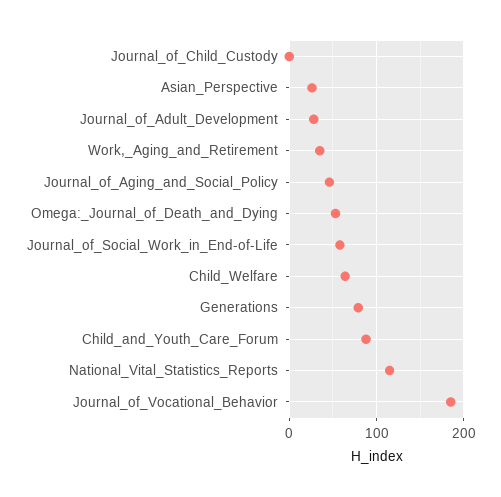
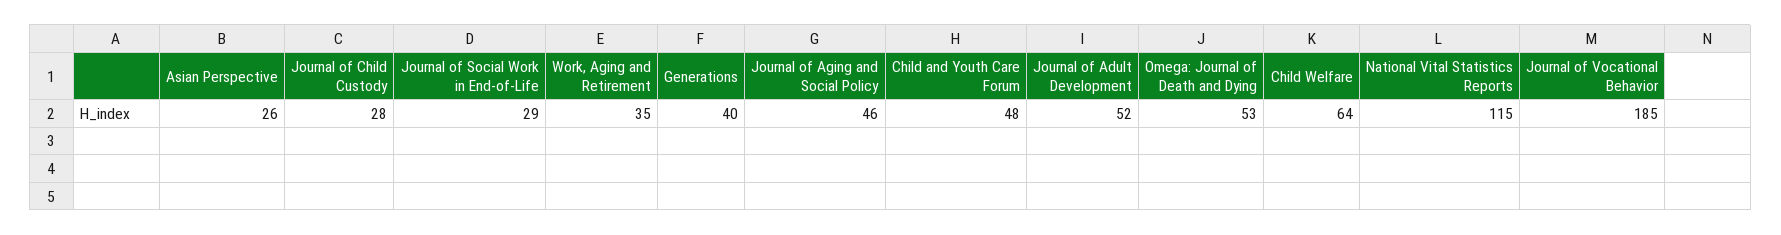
Journal_of_Child_Custody: 0 -> 28
Journal_of_Adult_Development: 30 -> 52
Journal_of_Social_Work_in_End-of-Life: 60 -> 29
Generations: 80 -> 40
Child_and_Youth_Care_Forum: 90 -> 48

